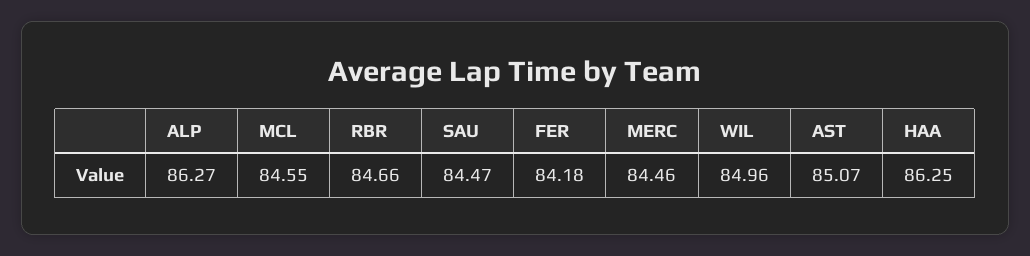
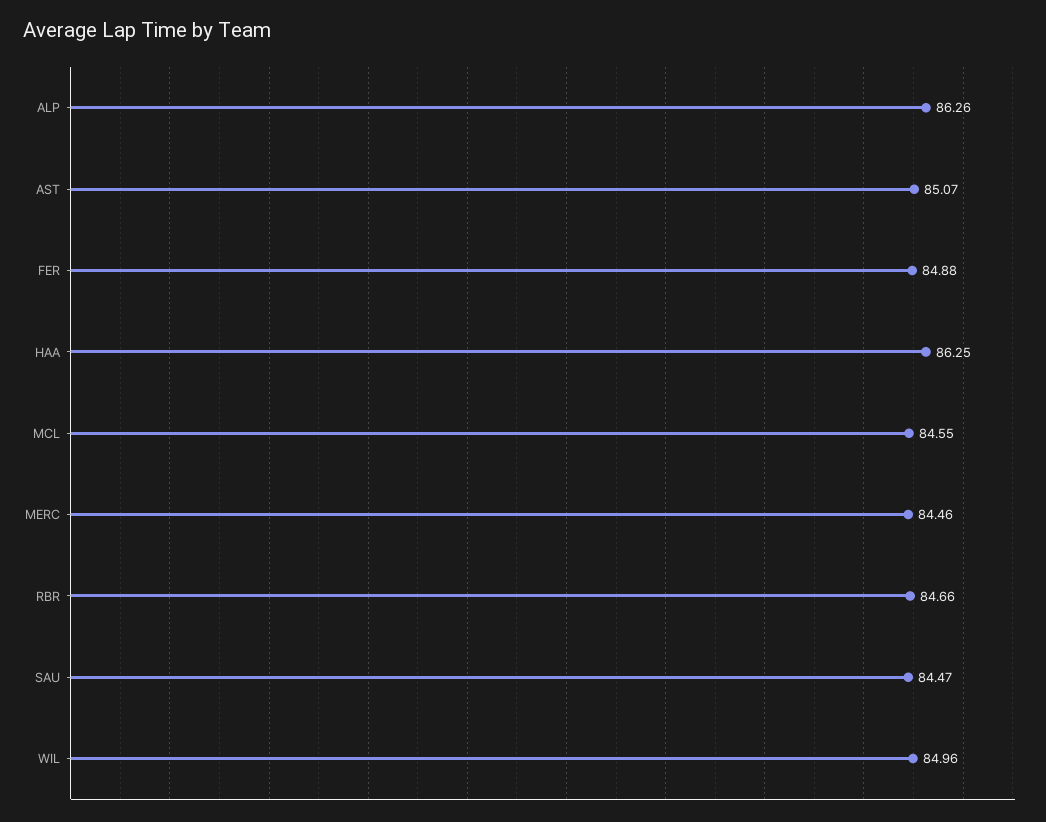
ALP: 86.27 -> 86.26
FER: 84.18 -> 84.88

